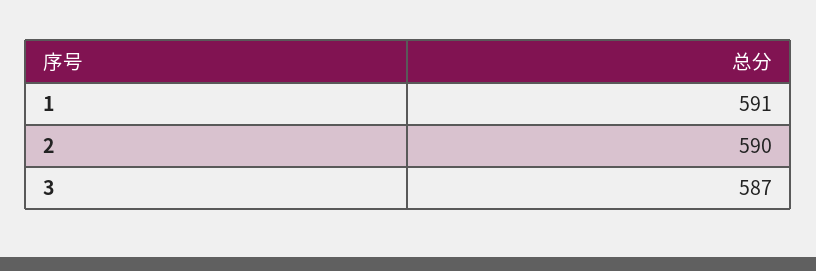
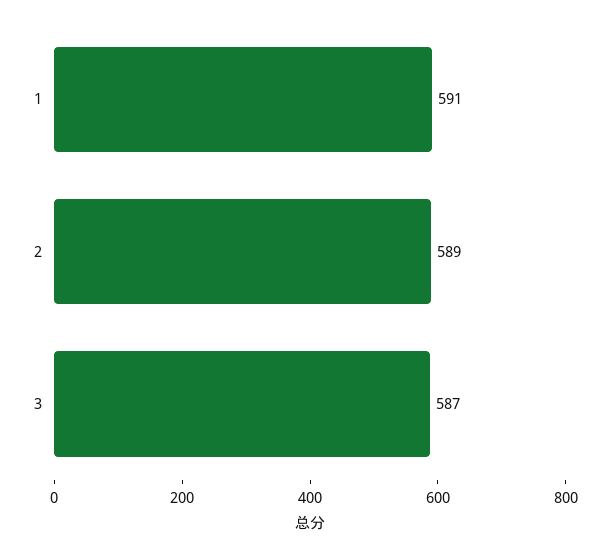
2: 590 -> 589

